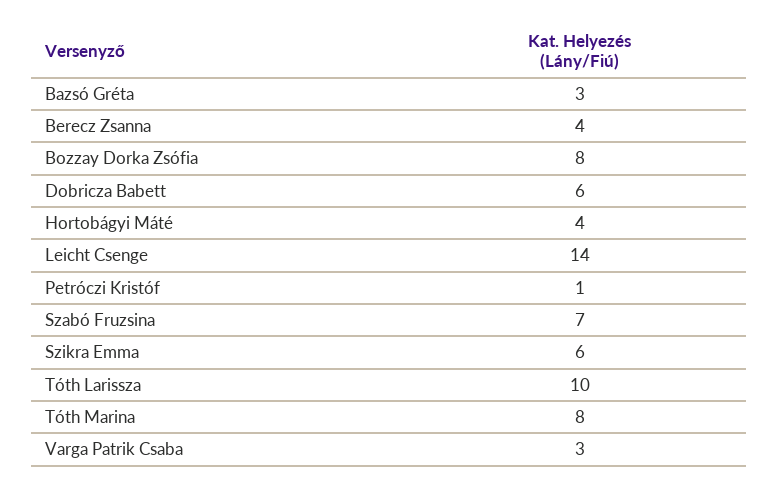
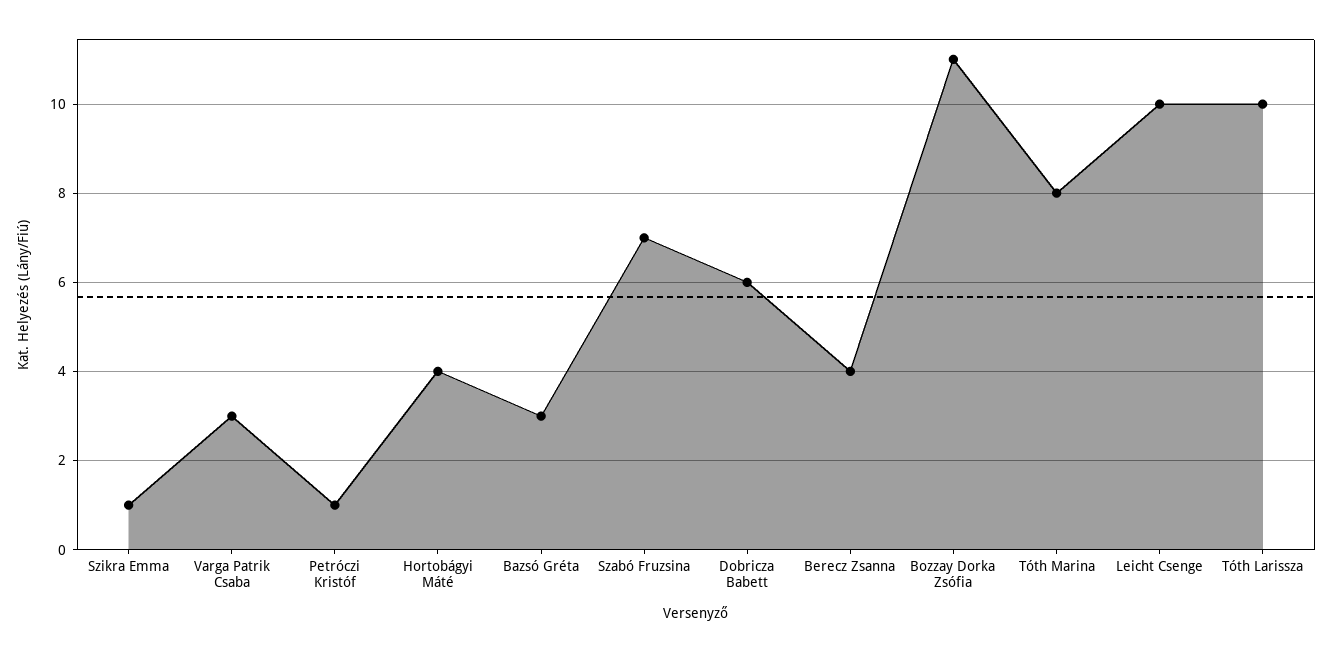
Bozzay Dorka Zsófia: 8 -> 11
Leicht Csenge: 14 -> 10
Szikra Emma: 6 -> 1

